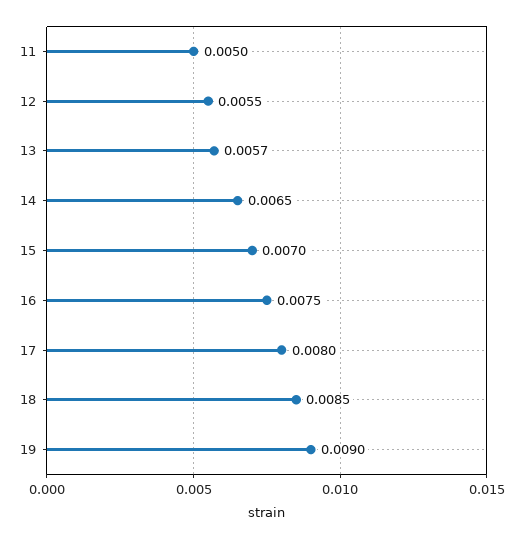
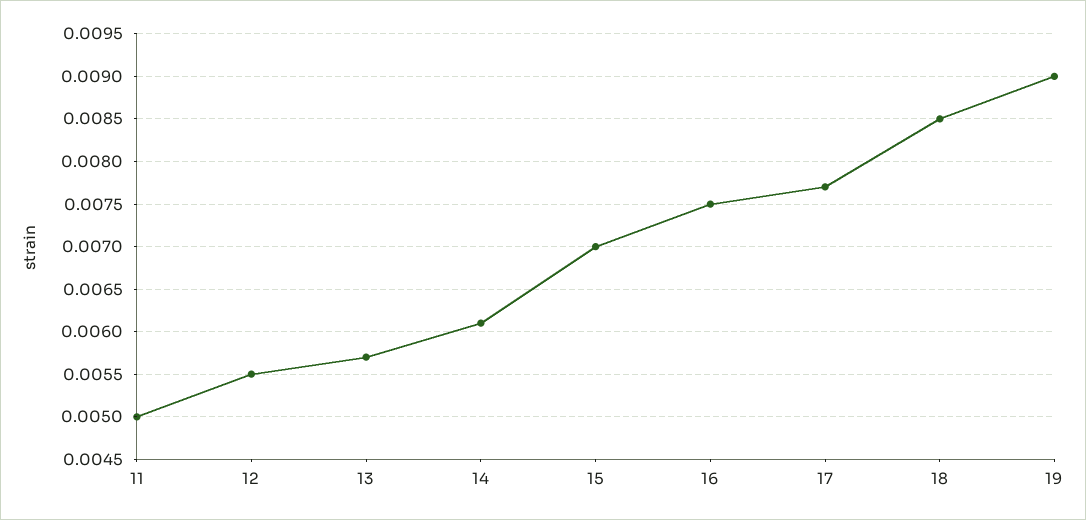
14: 0.0065 -> 0.0061
17: 0.008 -> 0.0077

